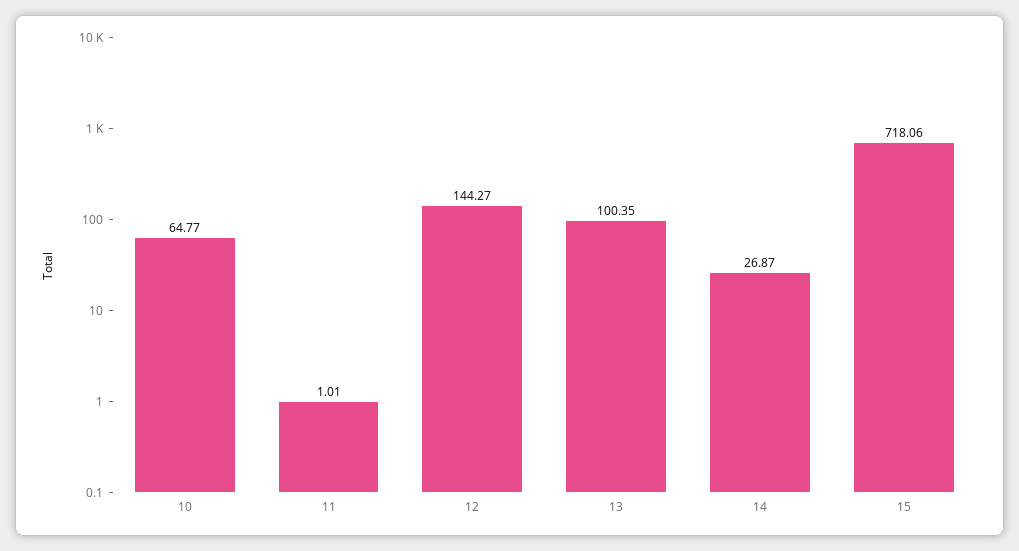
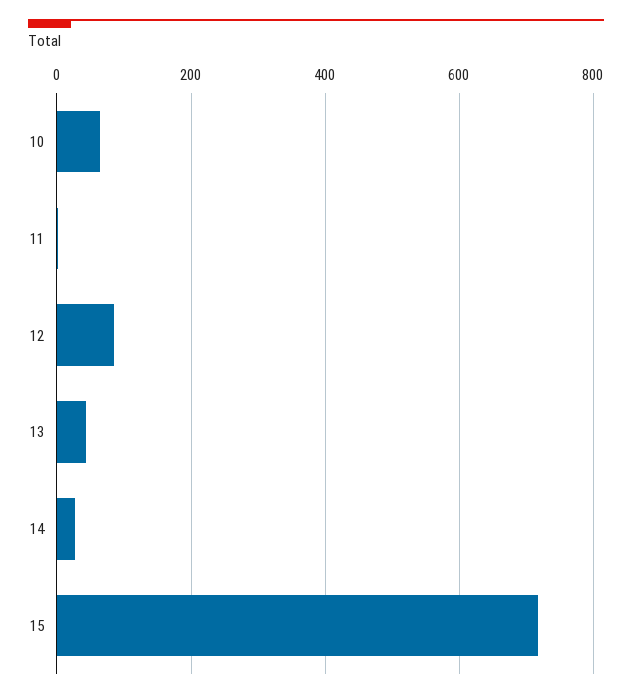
12: 144.27 -> 80
13: 100.35 -> 40

